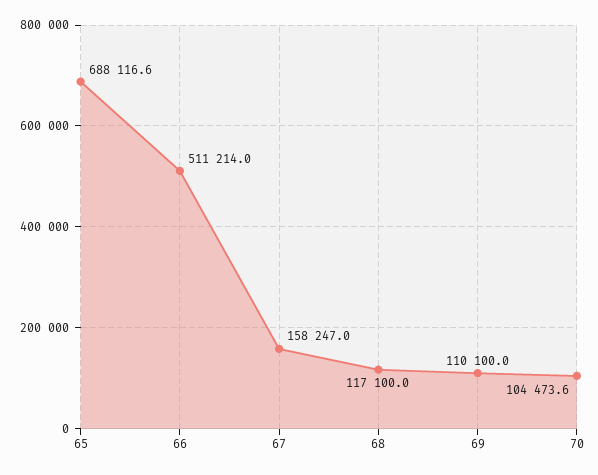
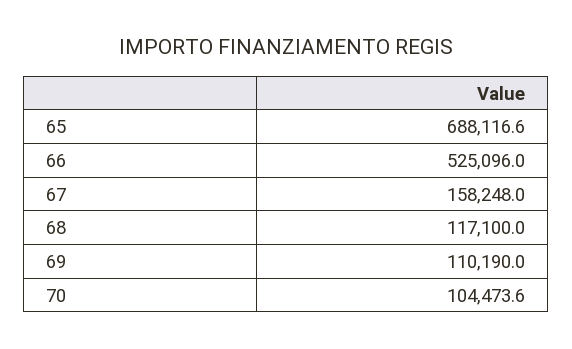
66: 511214 -> 525096
67: 158247 -> 158248
69: 110100 -> 110190

